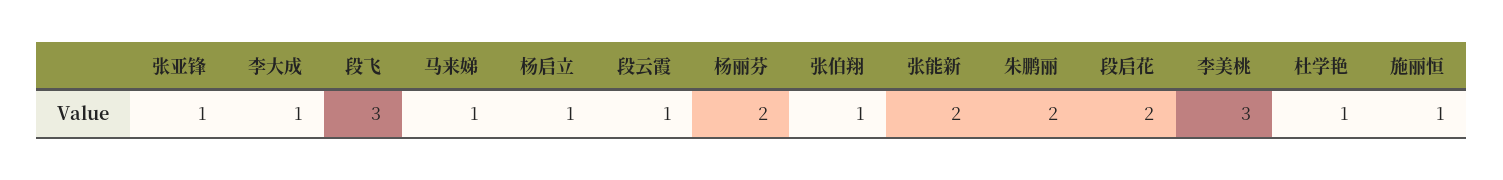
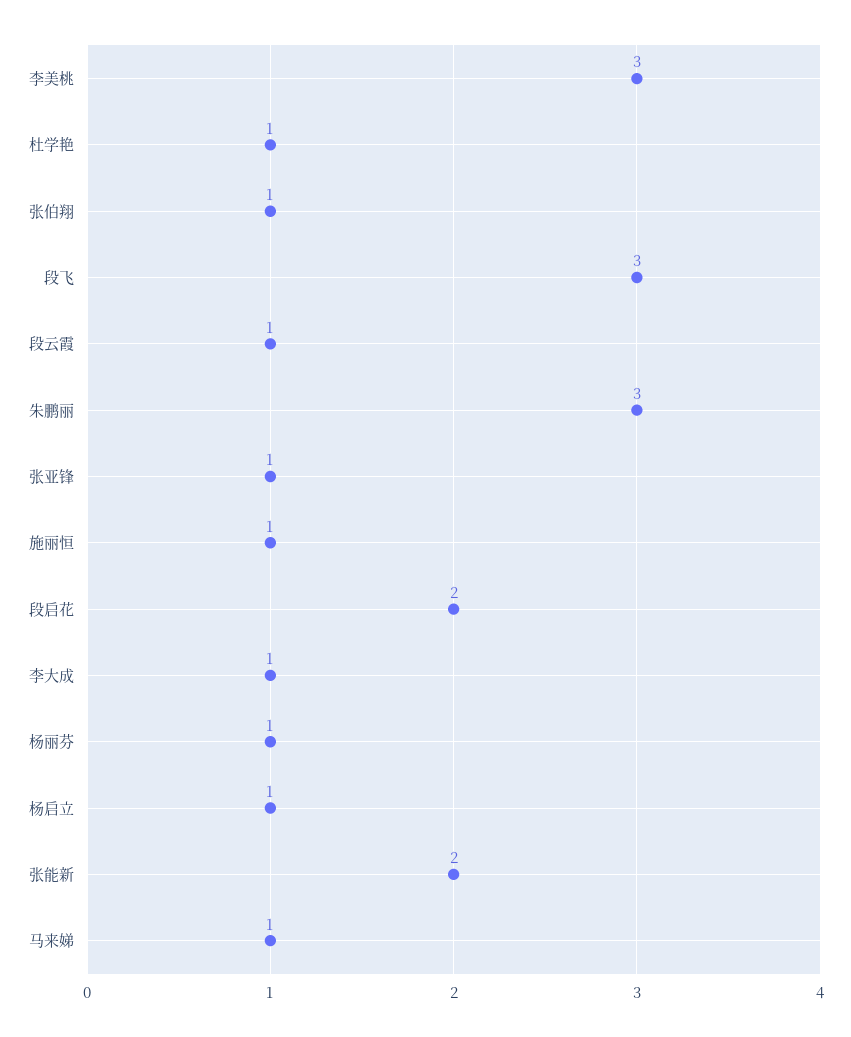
杨丽芬: 2 -> 1
朱鹏丽: 2 -> 3

